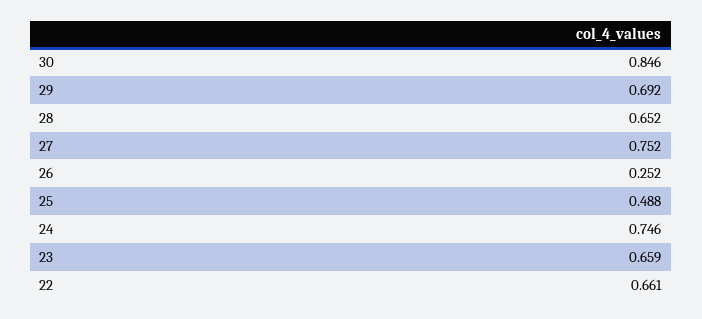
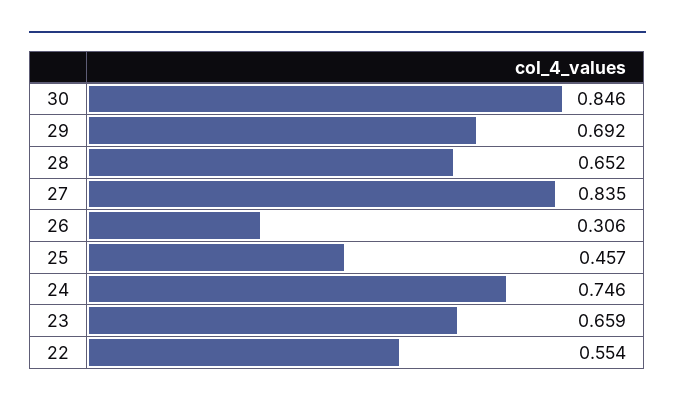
27: 0.752 -> 0.835
26: 0.252 -> 0.306
25: 0.488 -> 0.457
22: 0.661 -> 0.554

